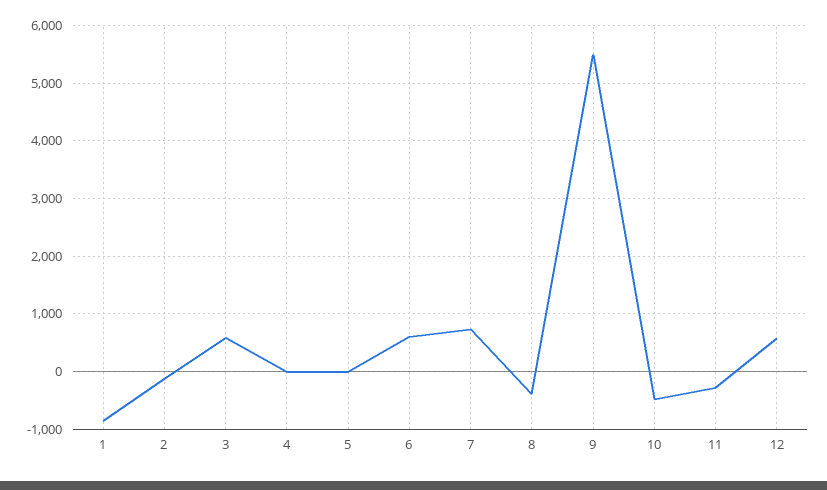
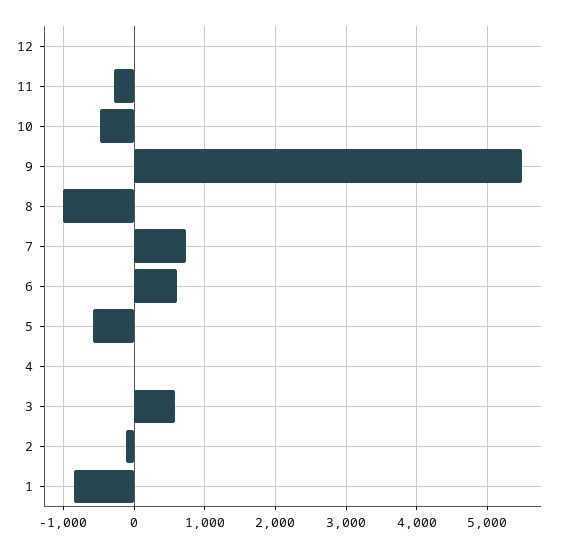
5: 0 -> -600
8: -400 -> -1000
12: 600 -> 0

